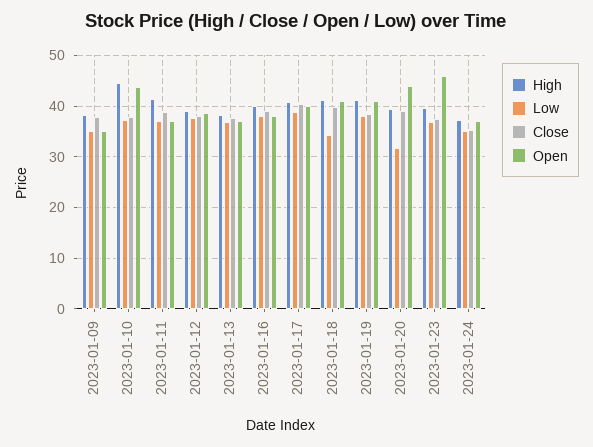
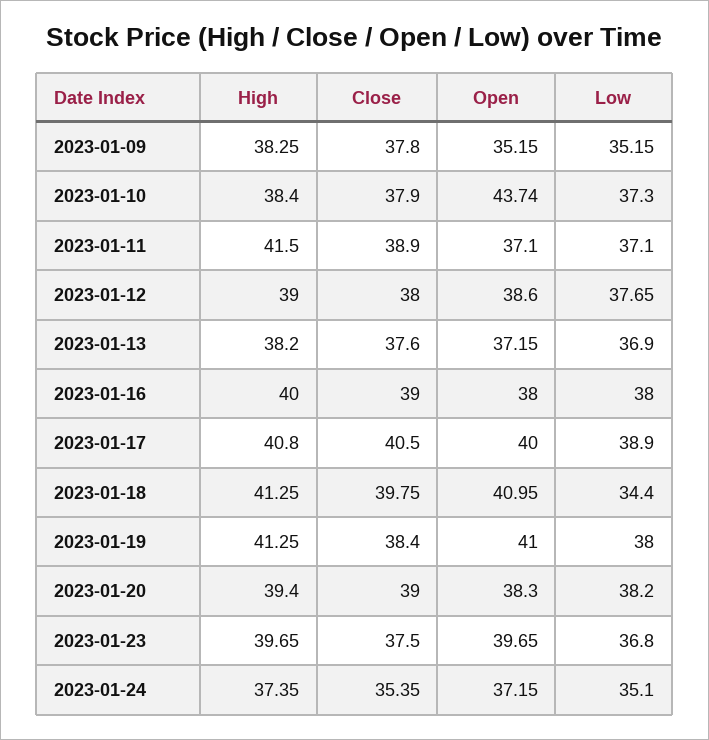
High, 2023-01-10: 44 -> 38.4
Low, 2023-01-20: 32 -> 38.2
Open, 2023-01-20: 44 -> 38.3
Open, 2023-01-23: 46 -> 39.65

